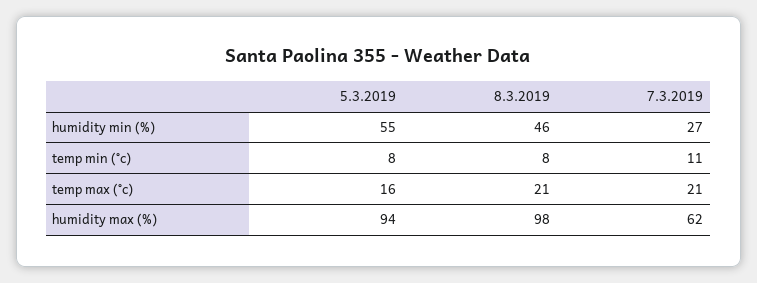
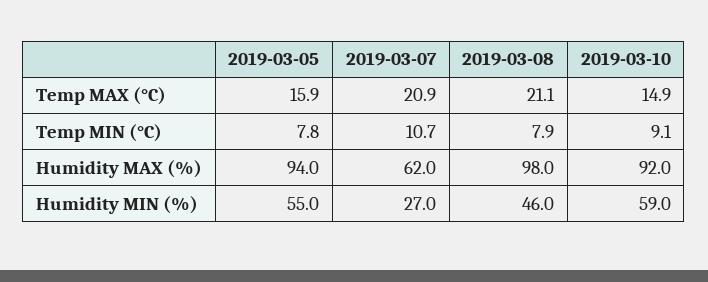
2019-03-10, temp max (°c): none -> 14.9
2019-03-10, temp min (°c): none -> 9.1
2019-03-10, humidity max (%): none -> 92
2019-03-10, humidity min (%): none -> 59

